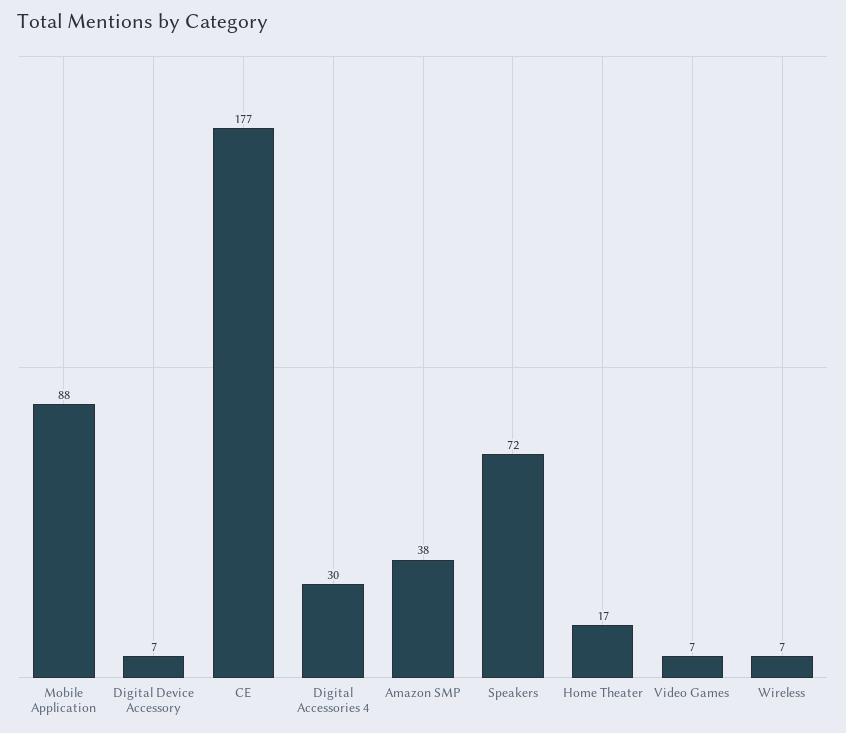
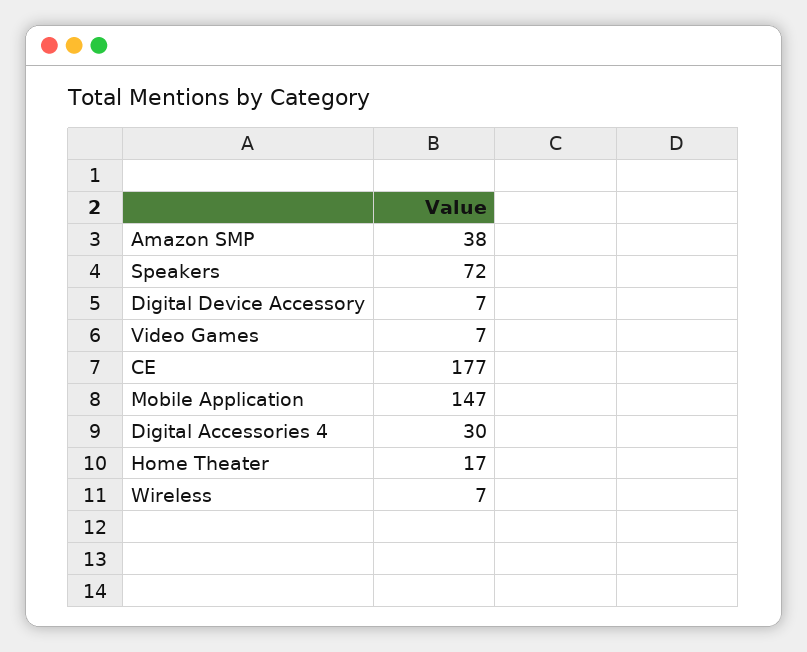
Mobile Application: 88 -> 147

